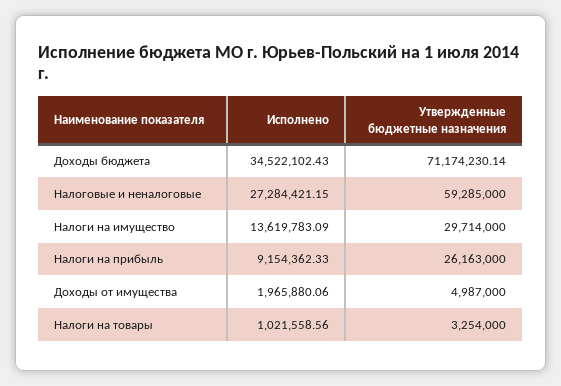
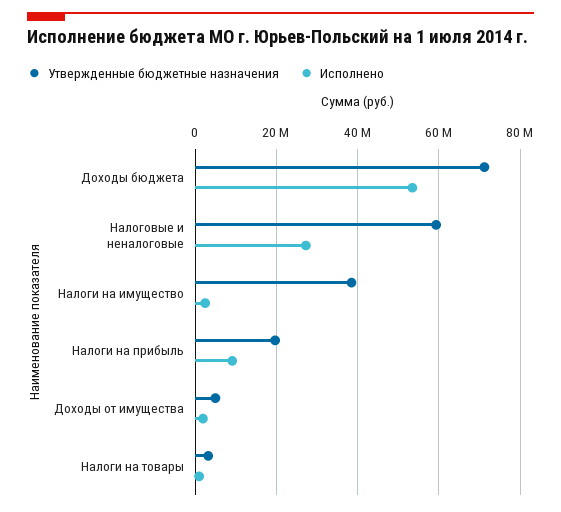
Исполнено, Доходы бюджета: 34522102.43 -> 54000000
Исполнено, Налоги на имущество: 13619783.09 -> 2000000
Утвержденные бюджетные назначения, Налоги на имущество: 29714000 -> 38000000
Утвержденные бюджетные назначения, Налоги на прибыль: 26163000 -> 20000000

